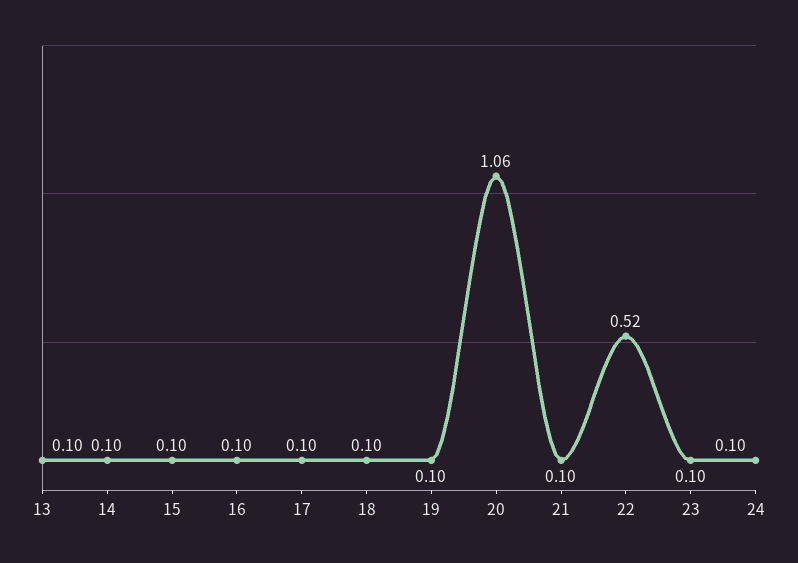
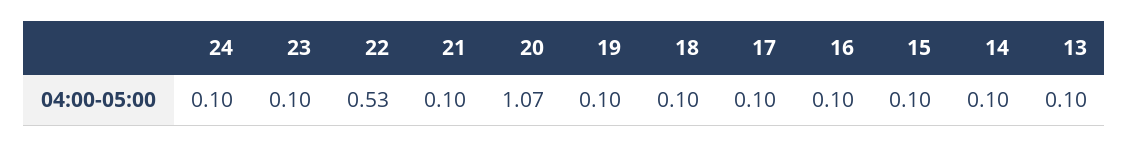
20: 1.06 -> 1.07
22: 0.52 -> 0.53

